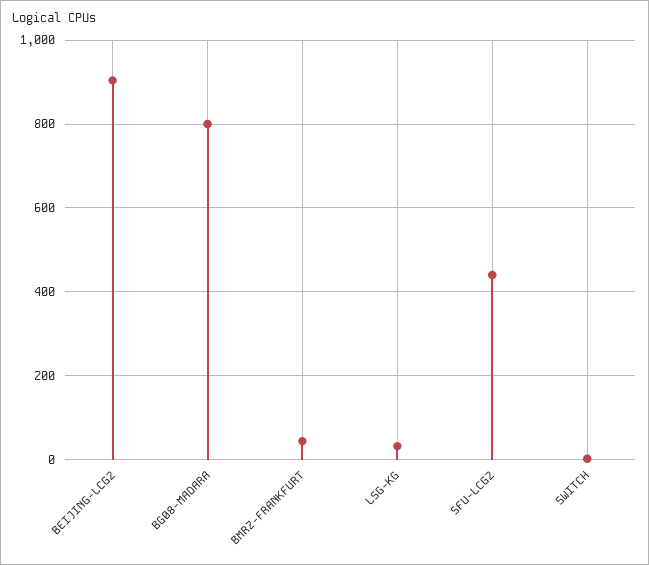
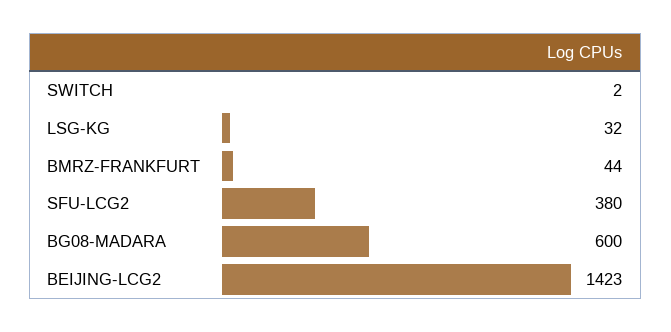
BEIJING-LCG2: 900 -> 1423
BG08-MADARA: 800 -> 600
SFU-LCG2: 440 -> 380

